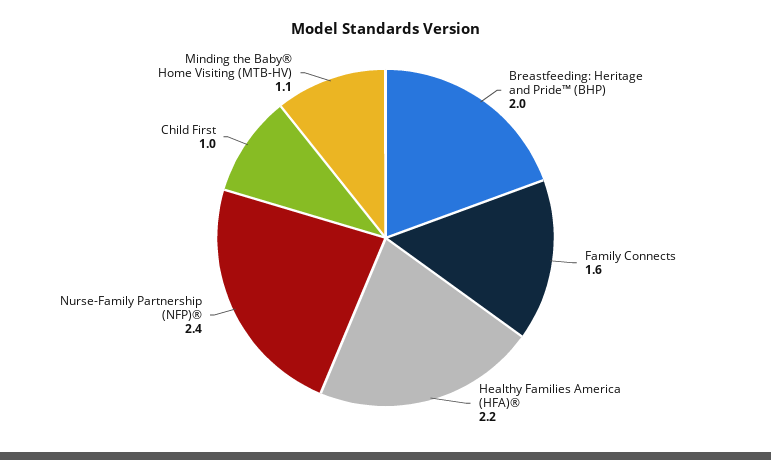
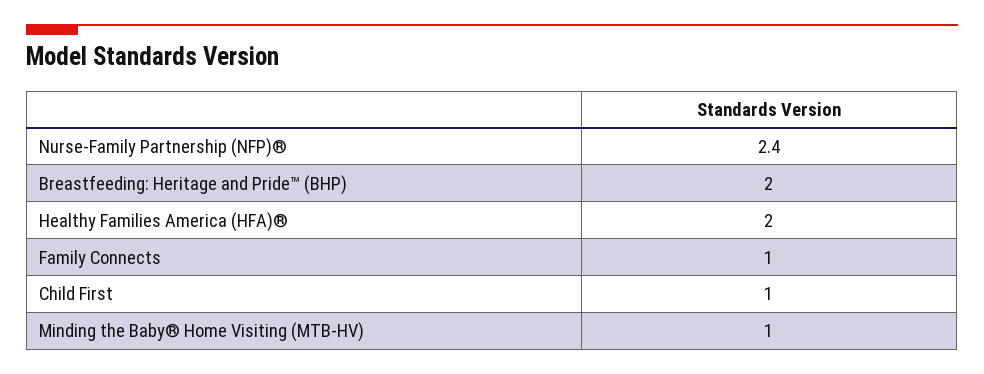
Family Connects: 1.6 -> 1
Healthy Families America (HFA)®: 2.2 -> 2
Minding the Baby® Home Visiting (MTB-HV): 1.1 -> 1

